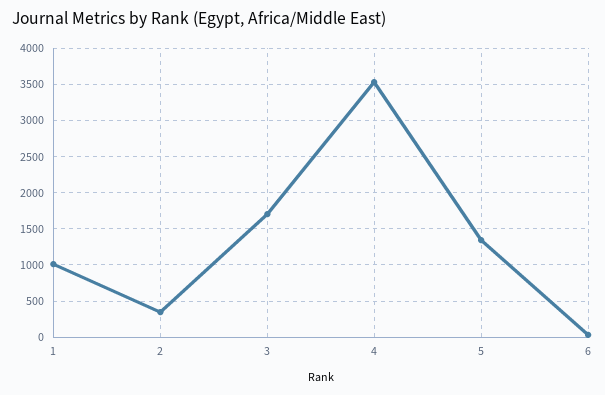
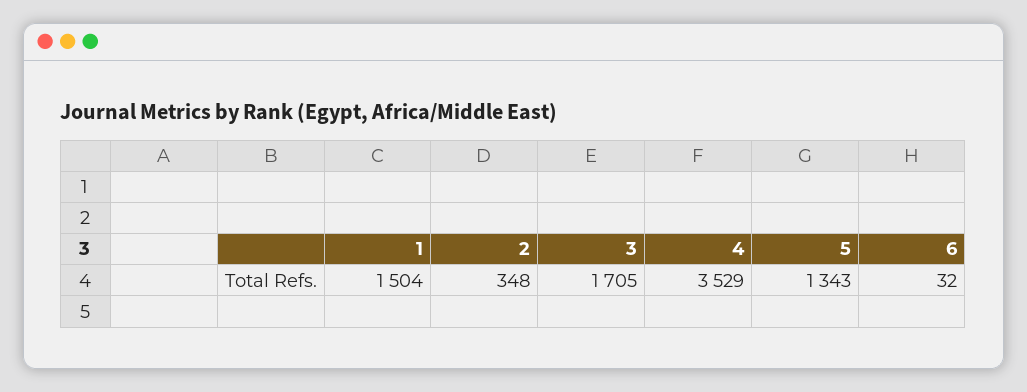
1: 1000 -> 1504

